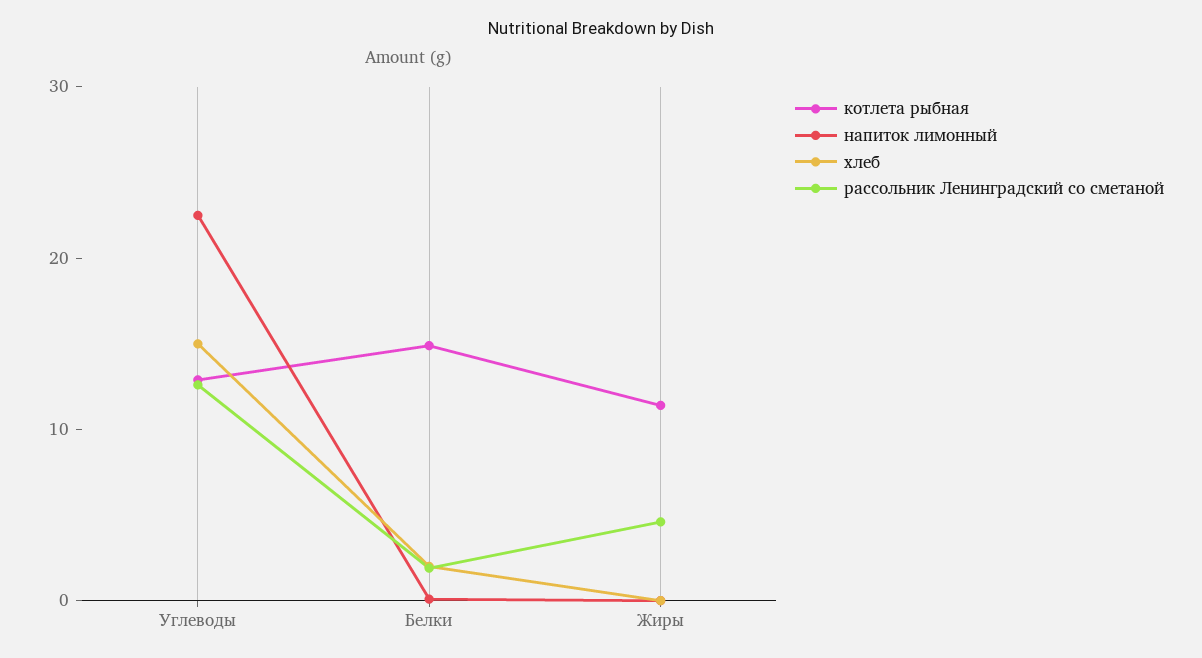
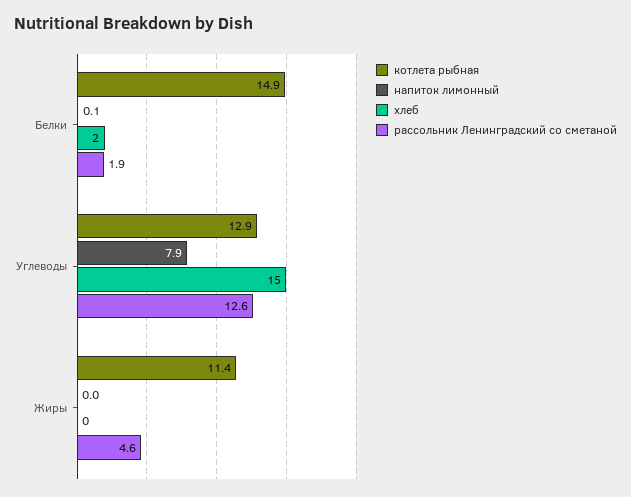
напиток лимонный, Углеводы: 22 -> 7.9

